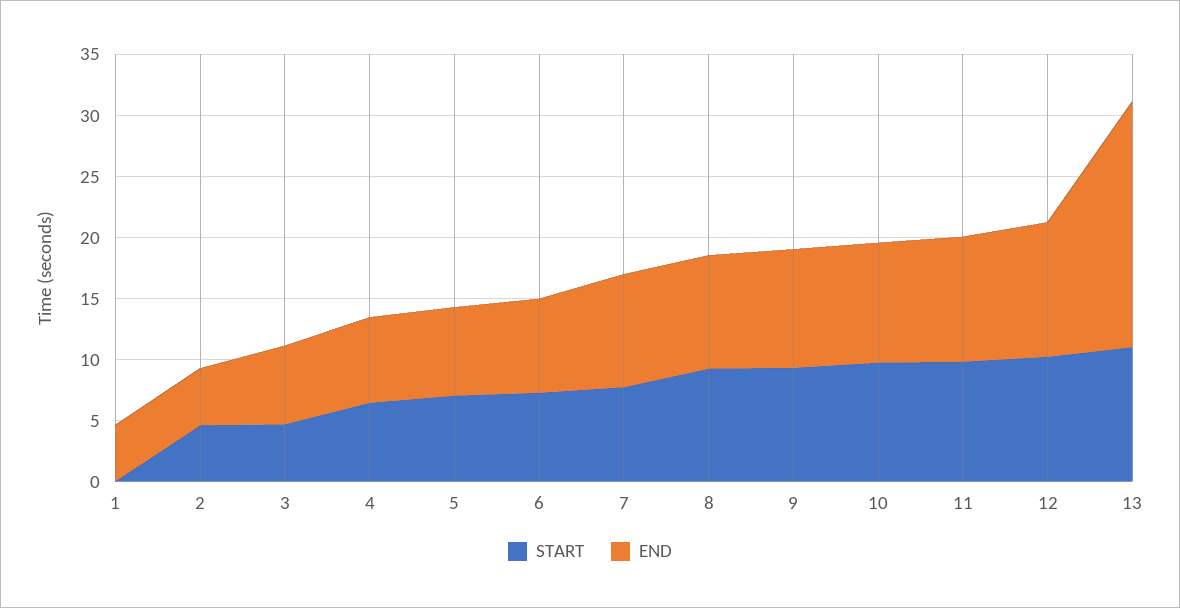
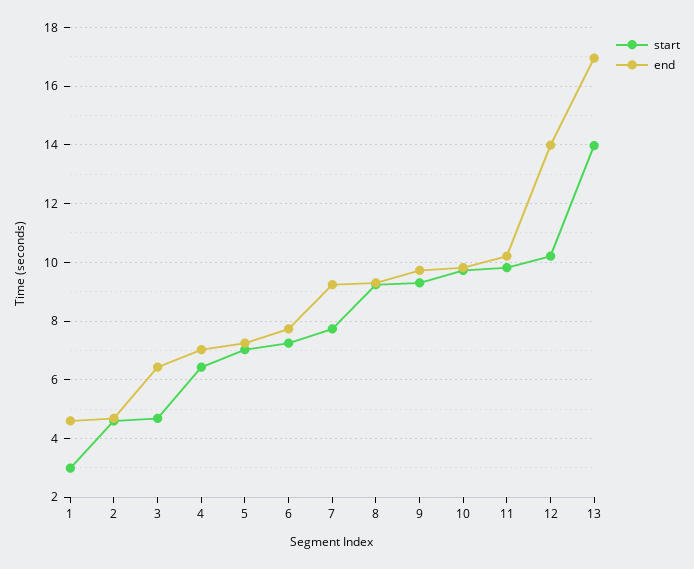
START, 1: 0 -> 3
END, 12: 11 -> 14
START, 13: 11 -> 14
END, 13: 20 -> 17

